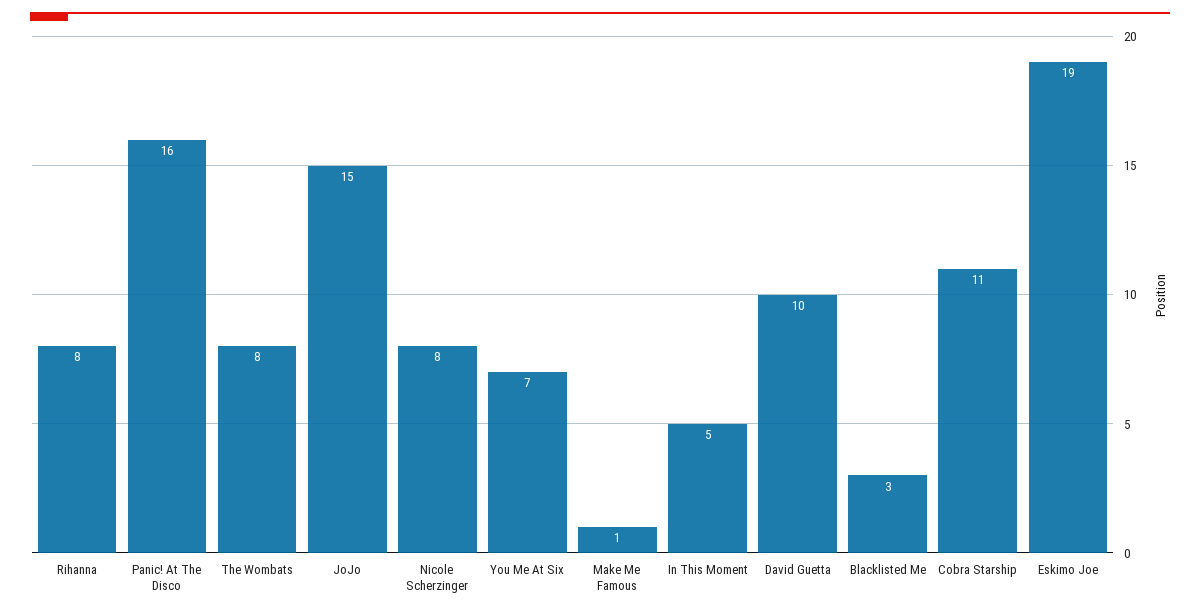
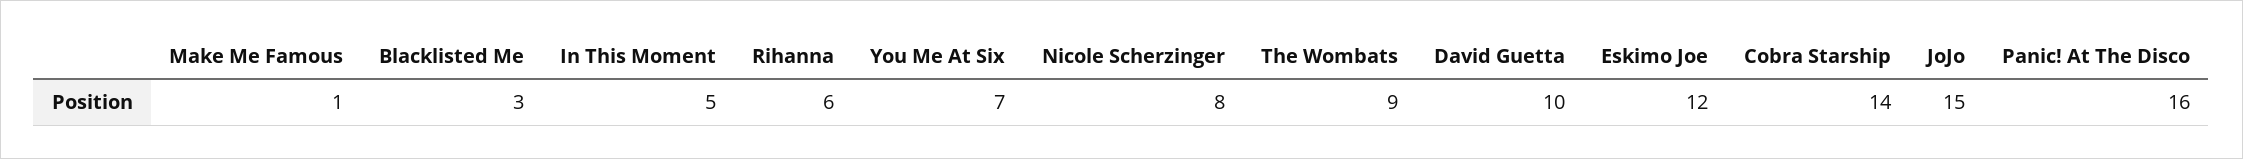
Rihanna: 8 -> 6
The Wombats: 8 -> 9
Cobra Starship: 11 -> 14
Eskimo Joe: 19 -> 12

